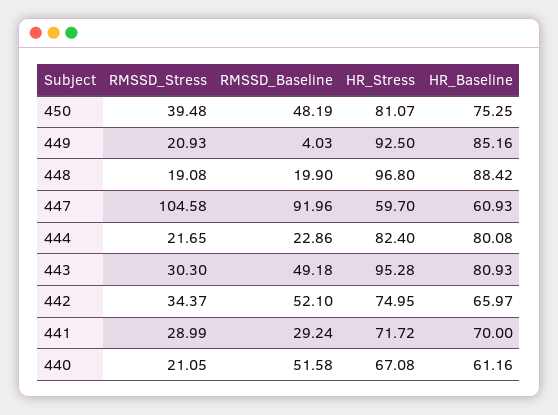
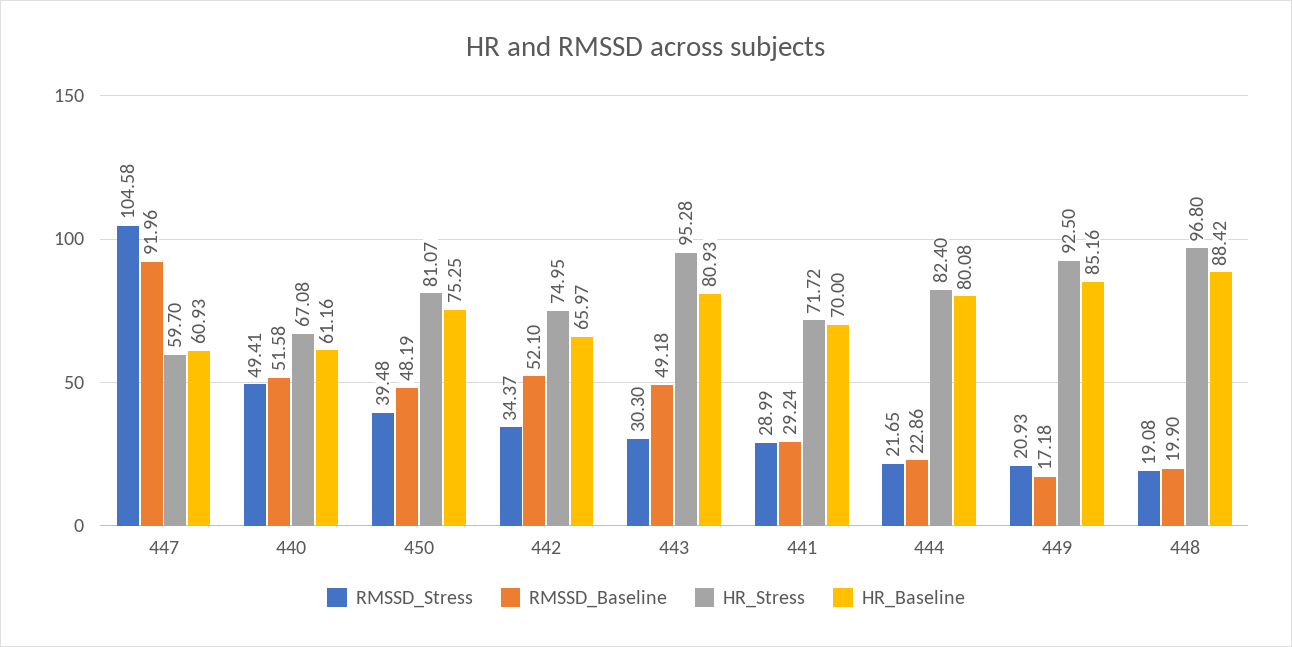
RMSSD_Baseline, 449: 4.03 -> 17.18
RMSSD_Stress, 440: 21.05 -> 49.41

